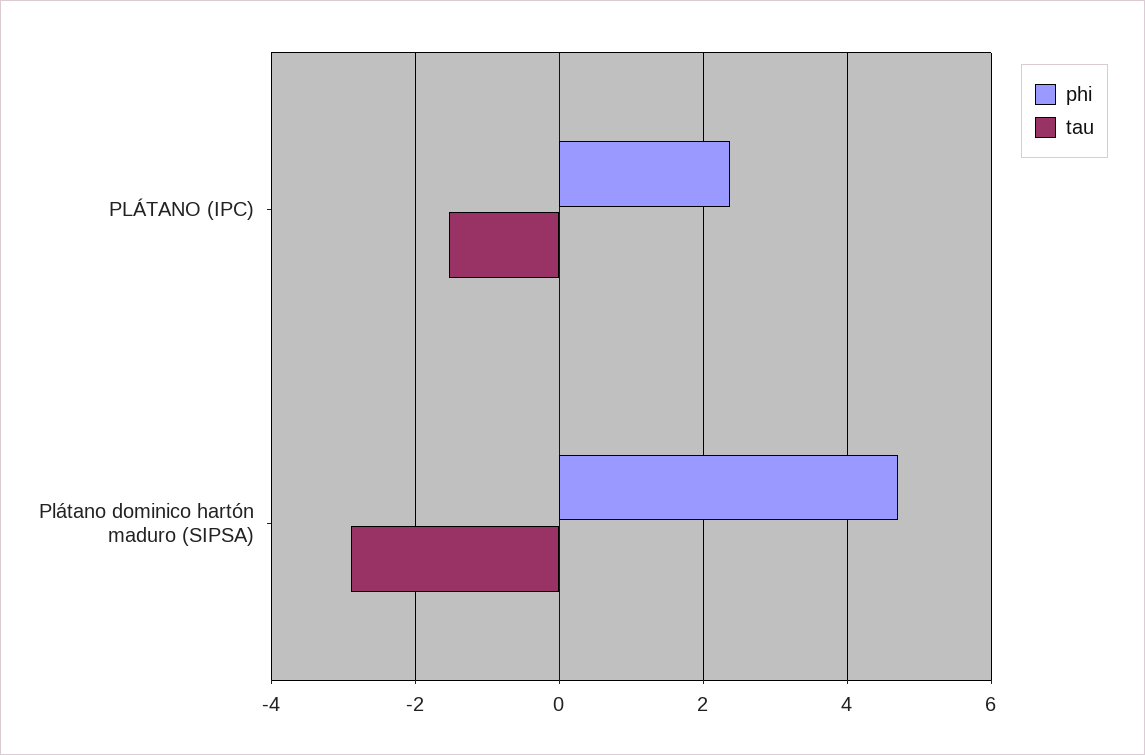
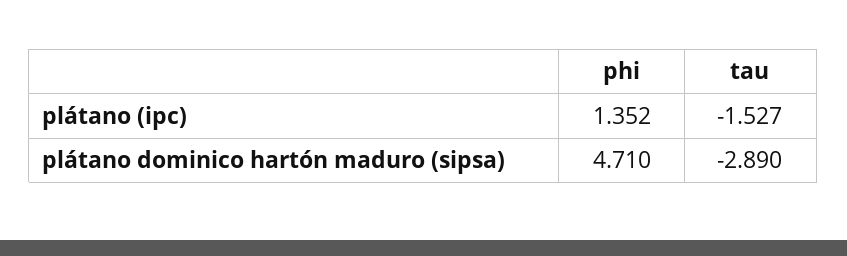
phi, PLÁTANO (IPC): 2.4 -> 1.352

